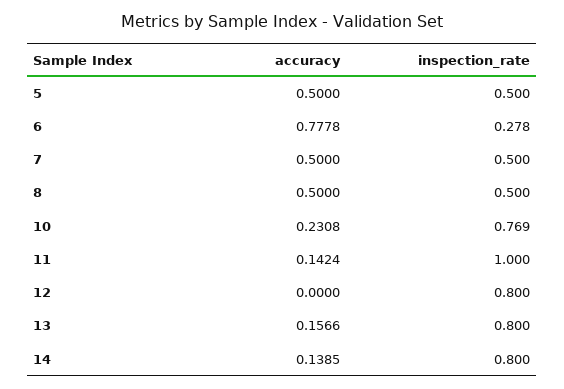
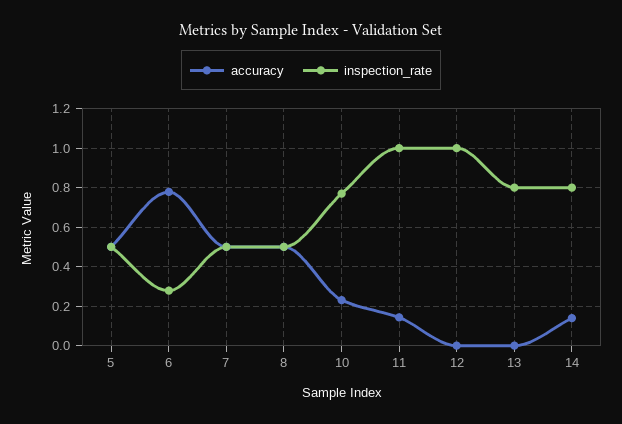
inspection_rate, 12: 0.8 -> 1
accuracy, 13: 0.1566 -> 0

